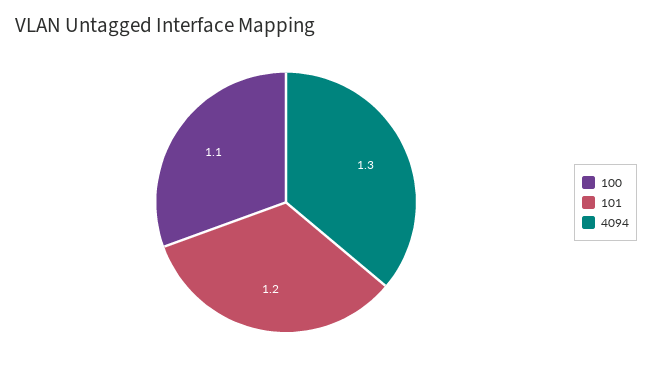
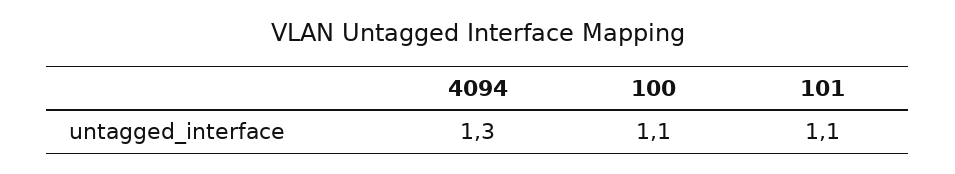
101: 1.2 -> 1.1

